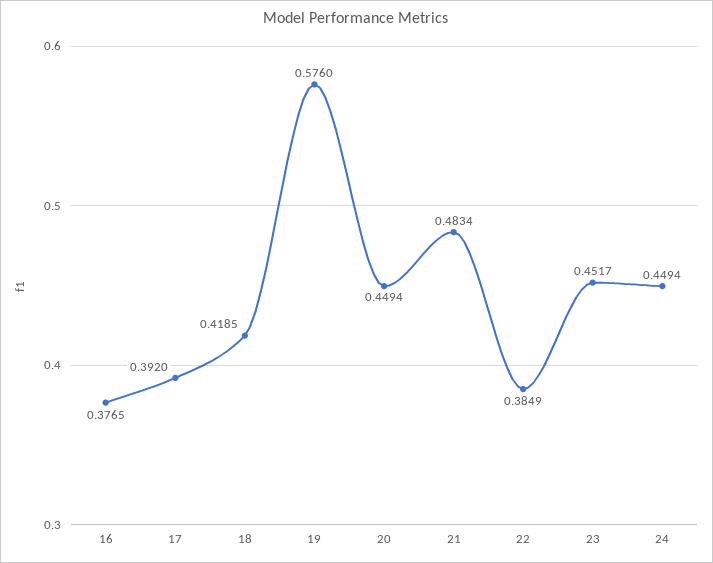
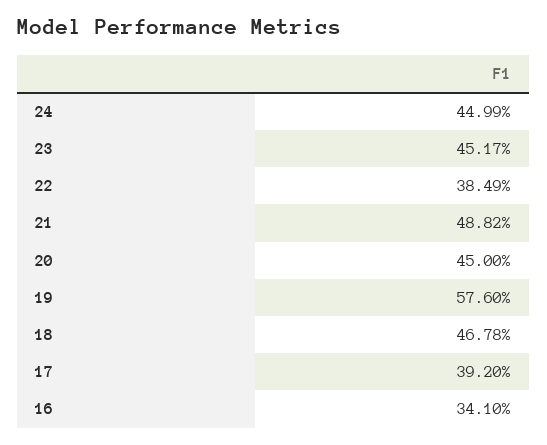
16: 0.3765 -> 0.341
18: 0.4185 -> 0.4678
20: 0.4494 -> 0.45
21: 0.4834 -> 0.4882
24: 0.4494 -> 0.4499

